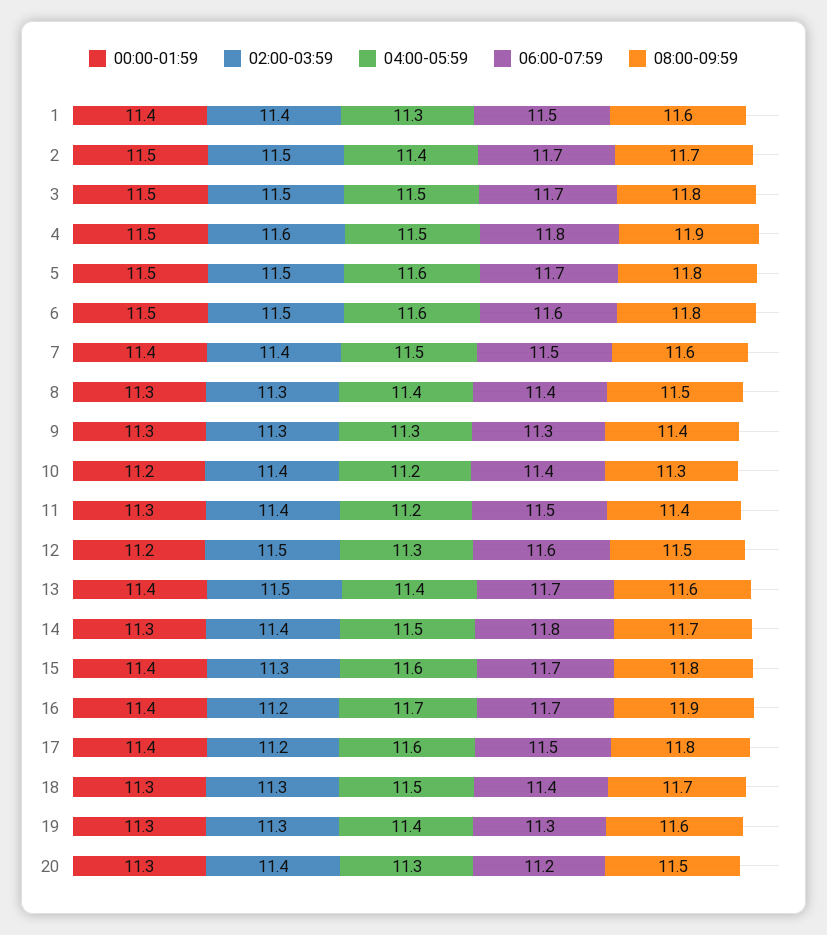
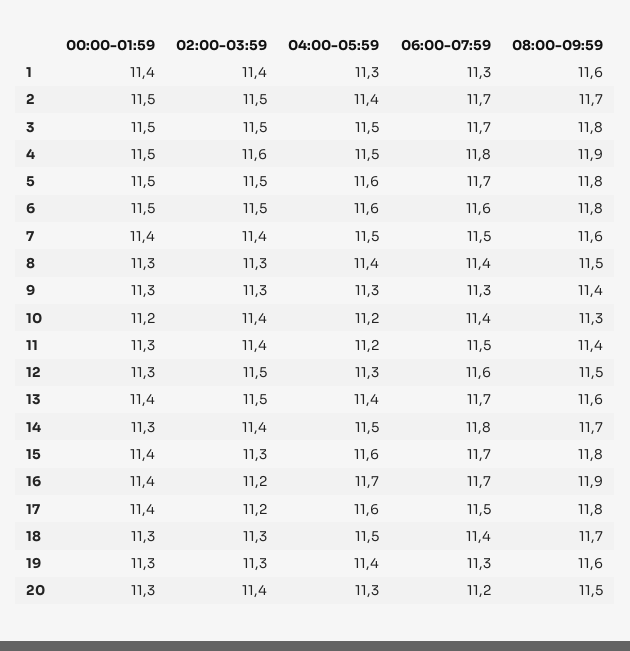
06:00-07:59, 1: 11.5 -> 11.3
00:00-01:59, 12: 11.2 -> 11.3

